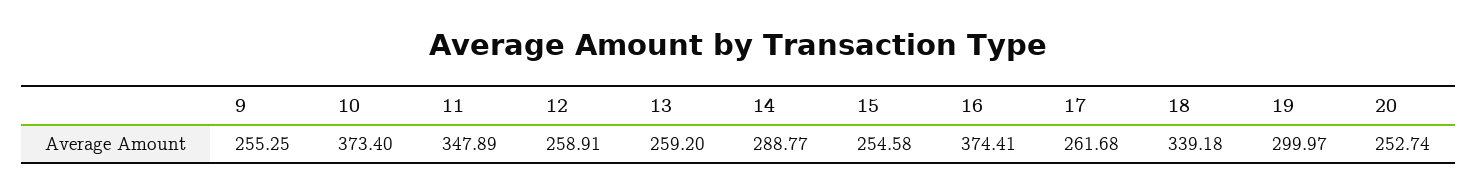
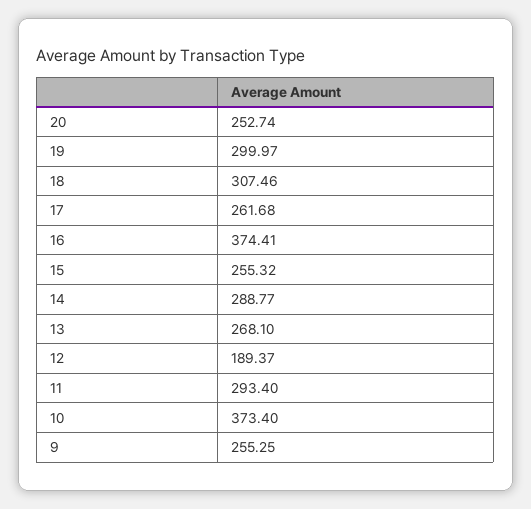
11: 347.89 -> 293.4
12: 258.91 -> 189.37
13: 259.2 -> 268.1
15: 254.58 -> 255.32
18: 339.18 -> 307.46

